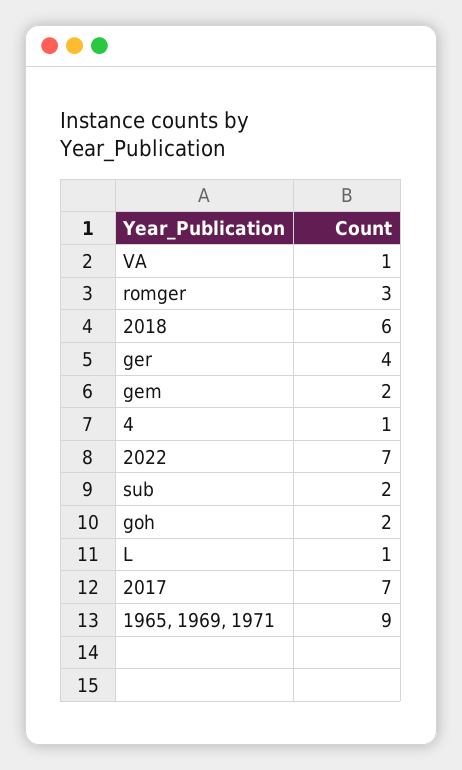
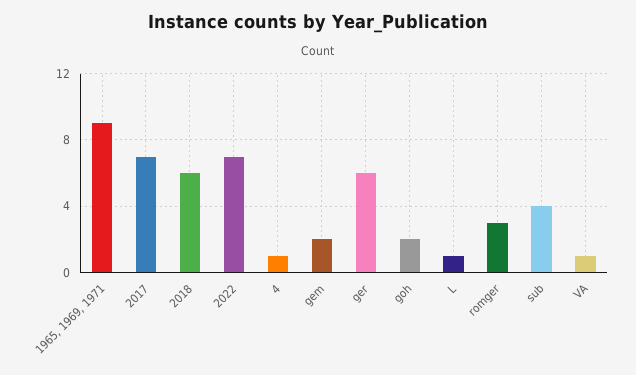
ger: 4 -> 6
sub: 2 -> 4

